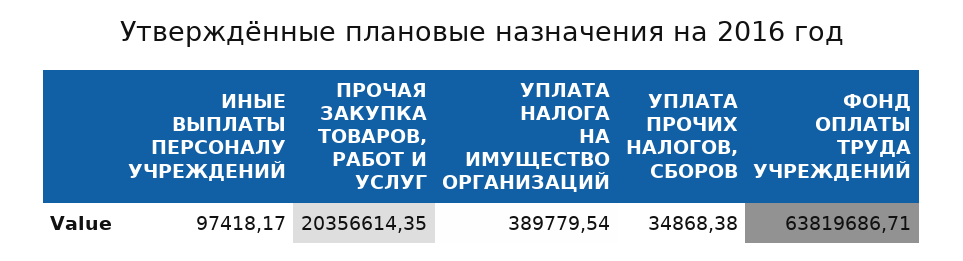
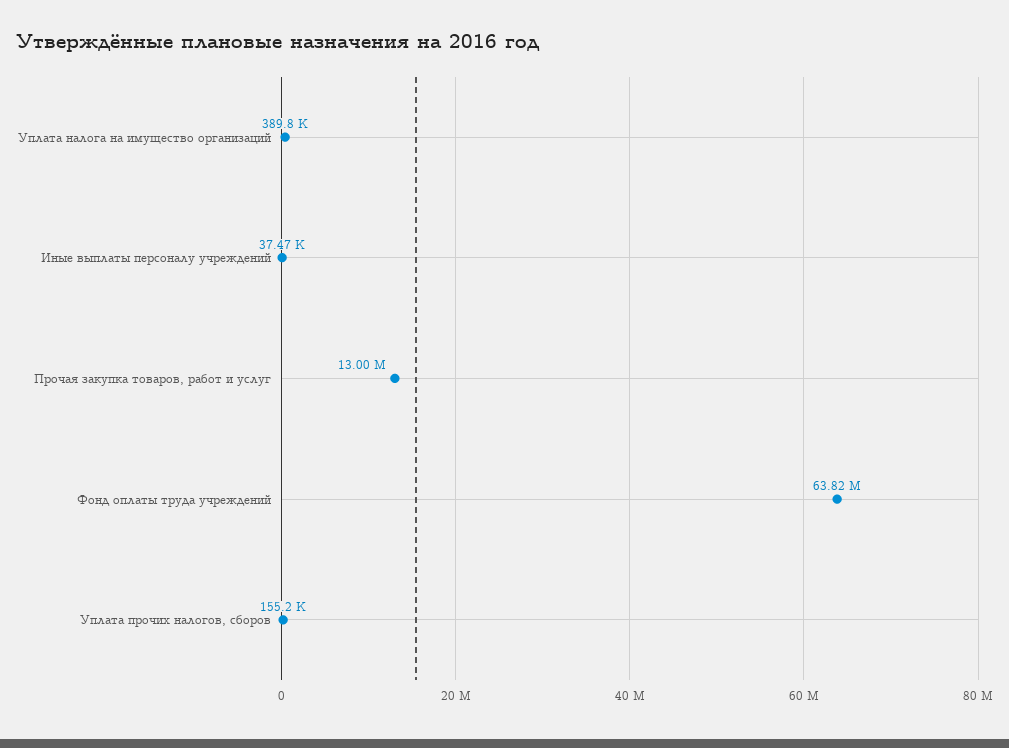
ИНЫЕ ВЫПЛАТЫ ПЕРСОНАЛУ УЧРЕЖДЕНИЙ: 97418.17 -> 37470
ПРОЧАЯ ЗАКУПКА ТОВАРОВ, РАБОТ И УСЛУГ: 20356614.35 -> 13000000
УПЛАТА ПРОЧИХ НАЛОГОВ, СБОРОВ: 34868.38 -> 155200

